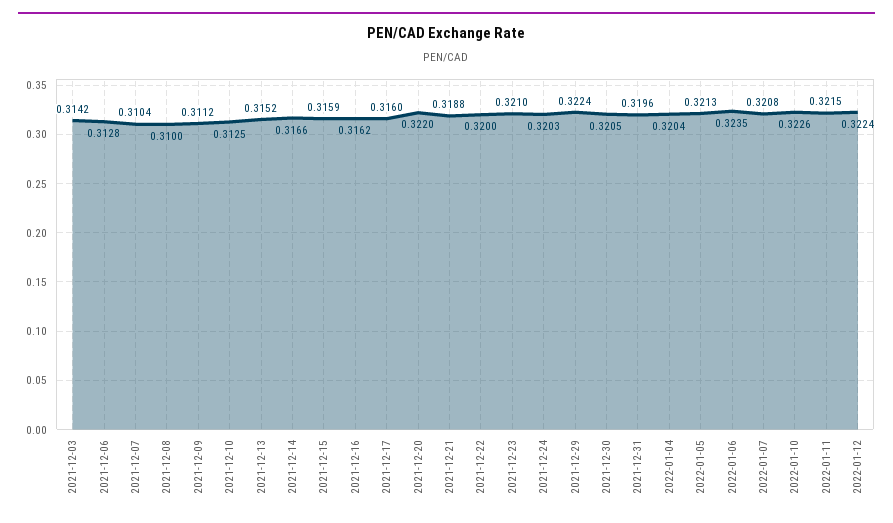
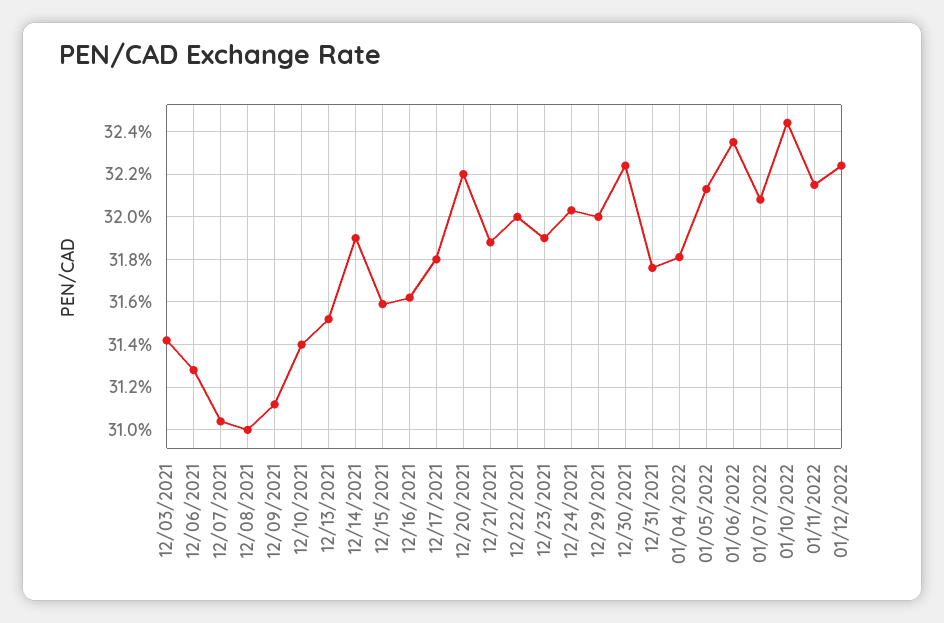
2021-12-10: 0.3125 -> 0.314
2021-12-14: 0.3166 -> 0.319
2021-12-17: 0.316 -> 0.318
2021-12-23: 0.321 -> 0.319
2021-12-29: 0.3224 -> 0.32
2021-12-30: 0.3205 -> 0.3225
2021-12-31: 0.3196 -> 0.3175
2022-01-04: 0.3204 -> 0.318
2022-01-10: 0.3226 -> 0.3245

